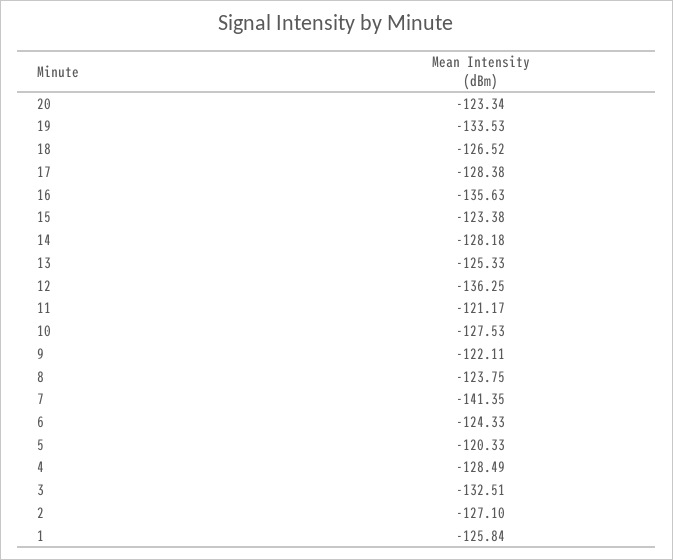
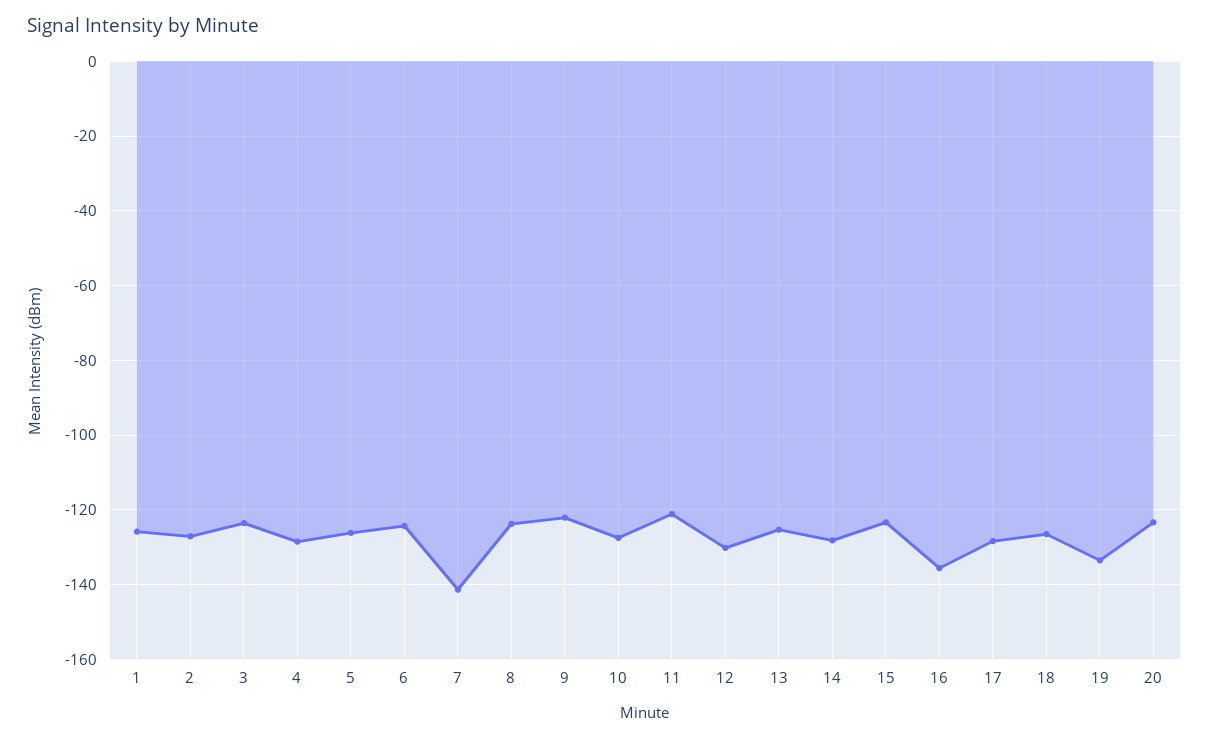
12: -136.25 -> -130
5: -120.33 -> -126
3: -132.51 -> -124

